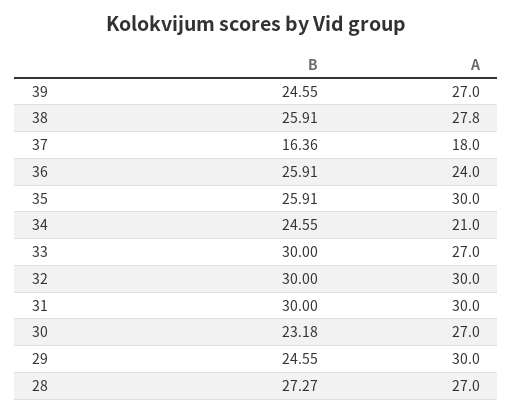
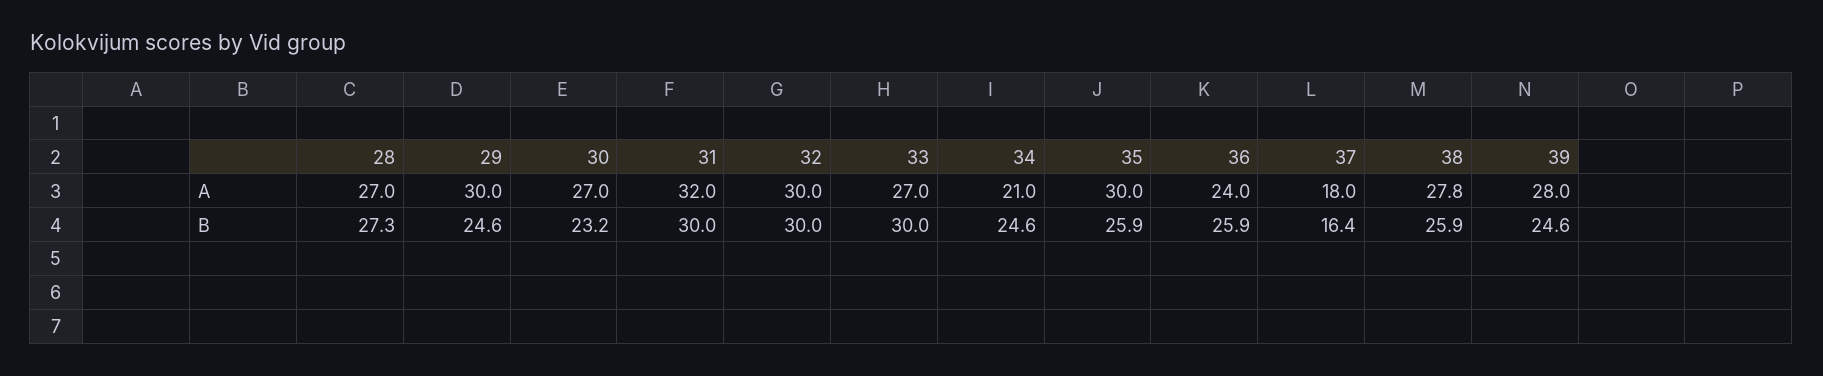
A, 39: 27 -> 28
A, 31: 30 -> 32

